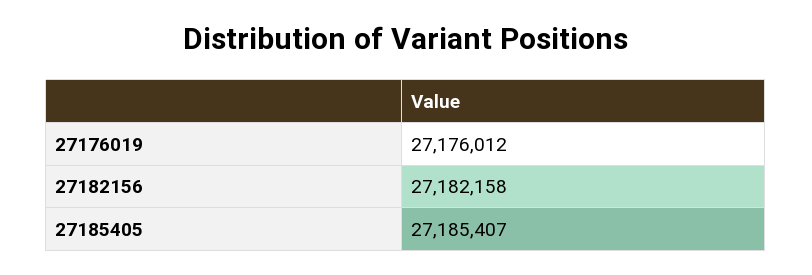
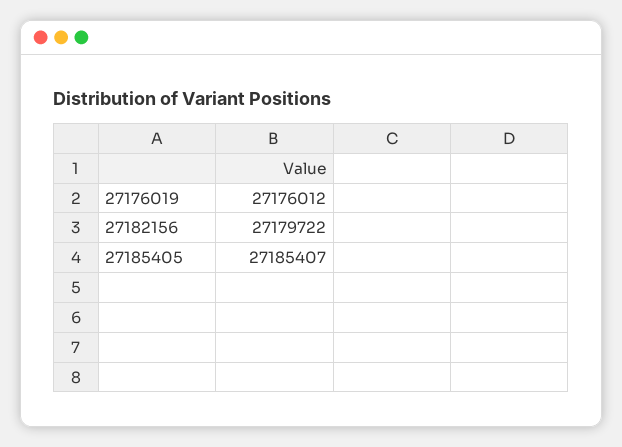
27182156: 27182158 -> 27179722

